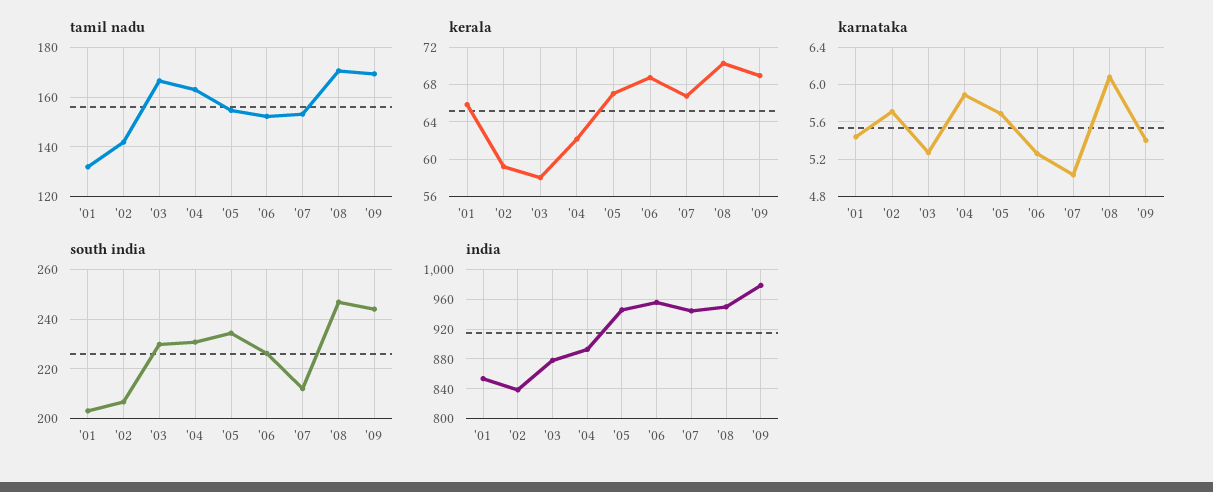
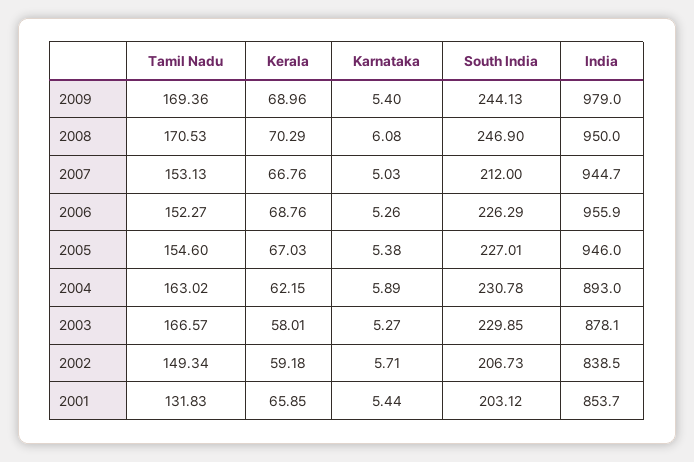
tamil nadu, '02: 142.5 -> 149.34
karnataka, '05: 5.7 -> 5.38
south india, '05: 235 -> 227.01

